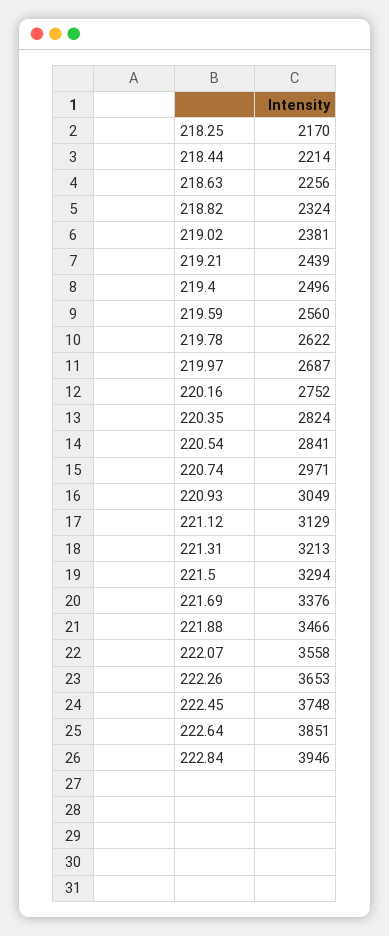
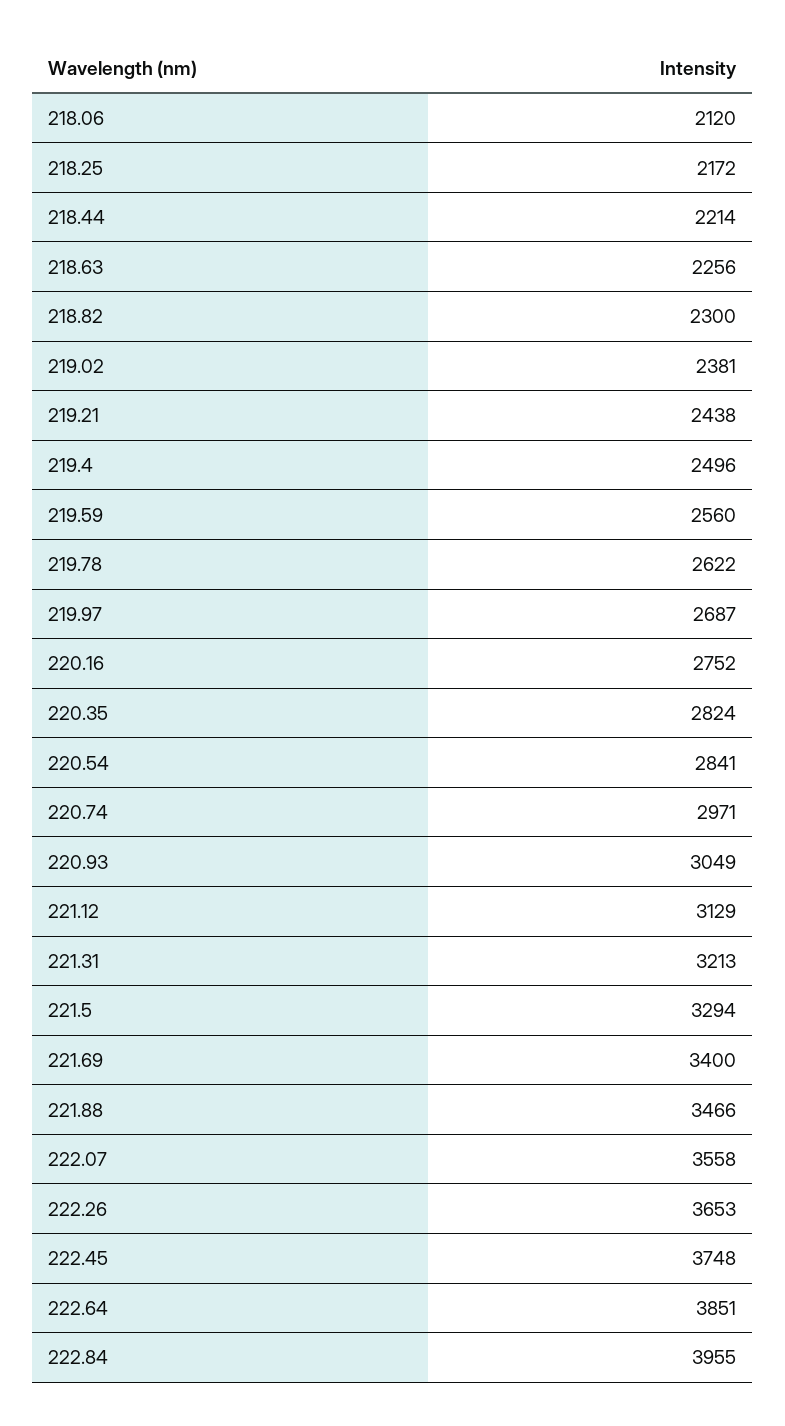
218.25: 2170 -> 2172
218.82: 2324 -> 2300
219.21: 2439 -> 2438
221.69: 3376 -> 3400
222.84: 3946 -> 3955
218.06: none -> 2120

